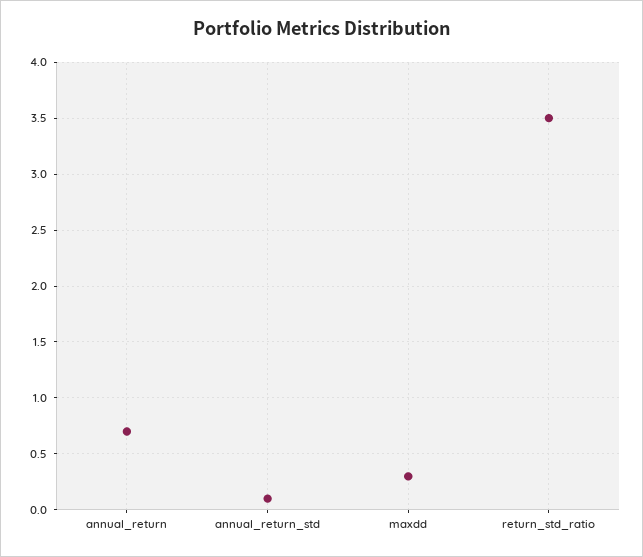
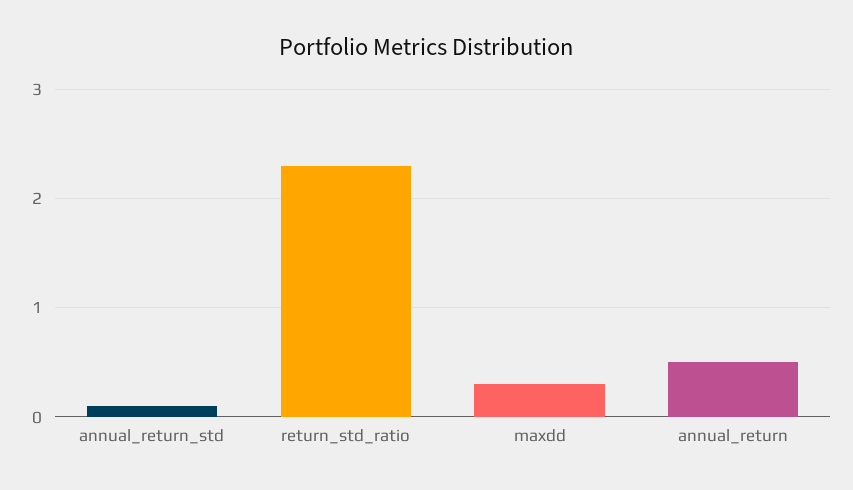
annual_return: 0.7 -> 0.5
return_std_ratio: 3.5 -> 2.3

